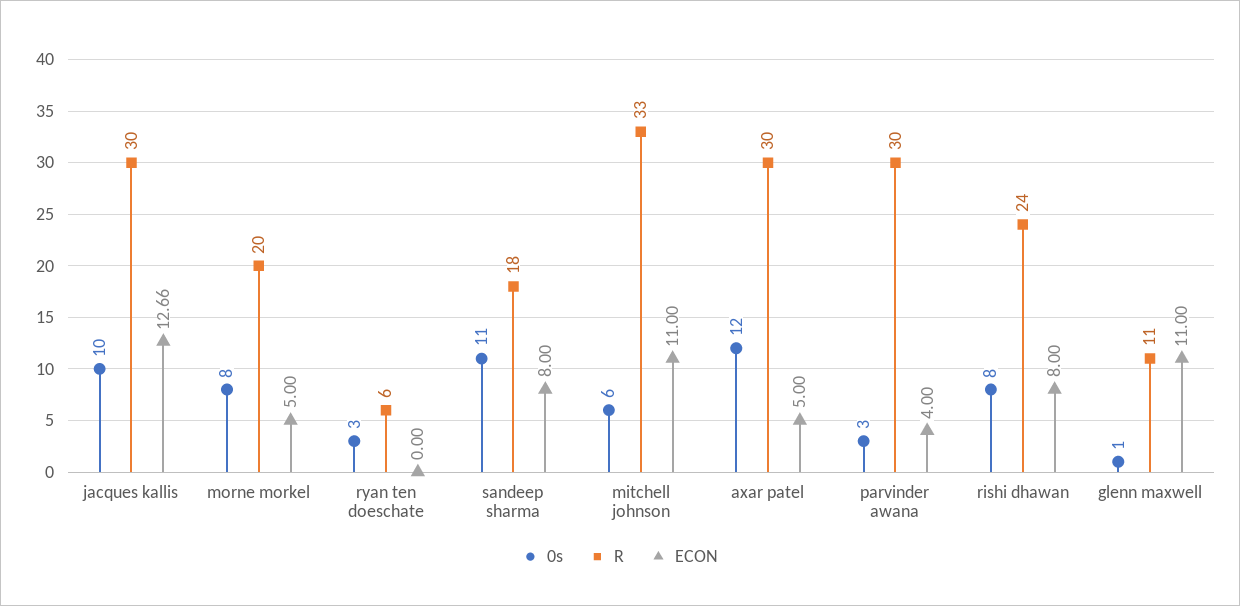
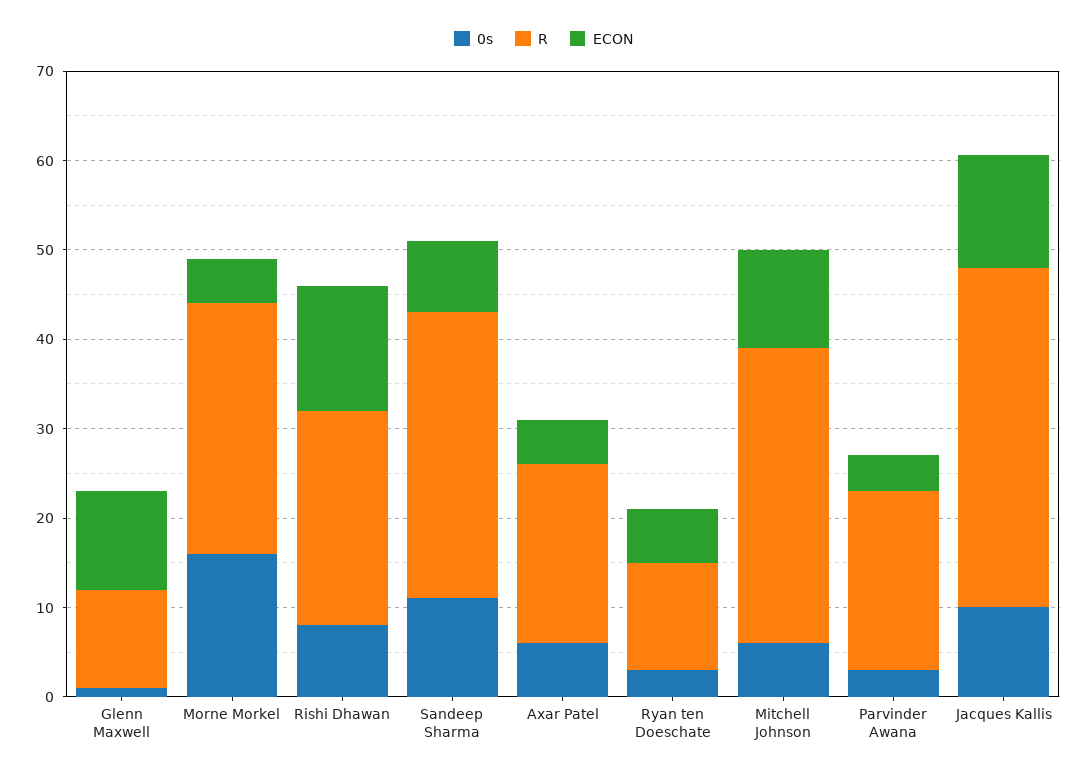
R, jacques kallis: 30 -> 38
0s, morne morkel: 8 -> 16
R, morne morkel: 20 -> 28
R, ryan ten doeschate: 6 -> 12
ECON, ryan ten doeschate: 0 -> 6
R, sandeep sharma: 18 -> 32
0s, axar patel: 12 -> 6
R, axar patel: 30 -> 20
R, parvinder awana: 30 -> 20
ECON, rishi dhawan: 8 -> 14

